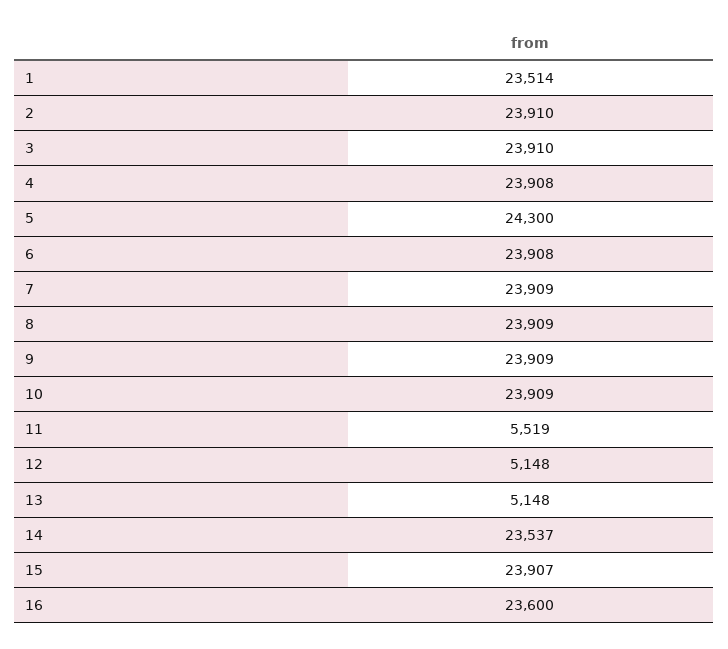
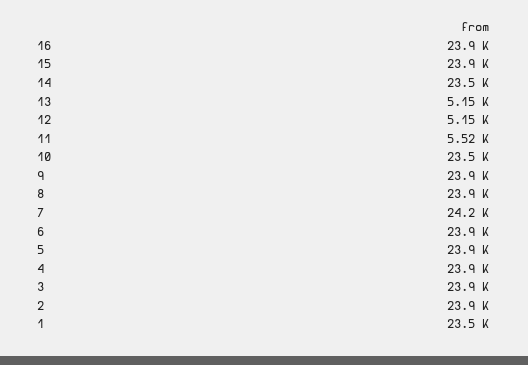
5: 24300 -> 23900
7: 23909 -> 24200
10: 23909 -> 23500
16: 23600 -> 23900

